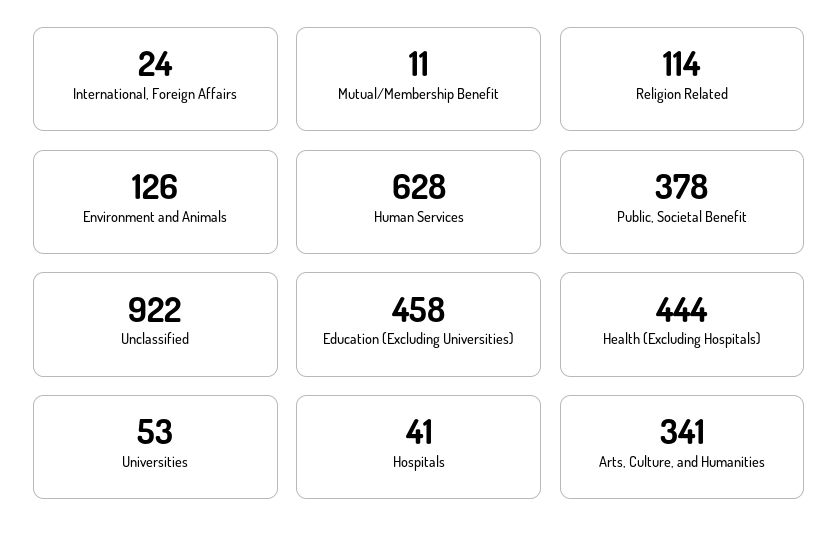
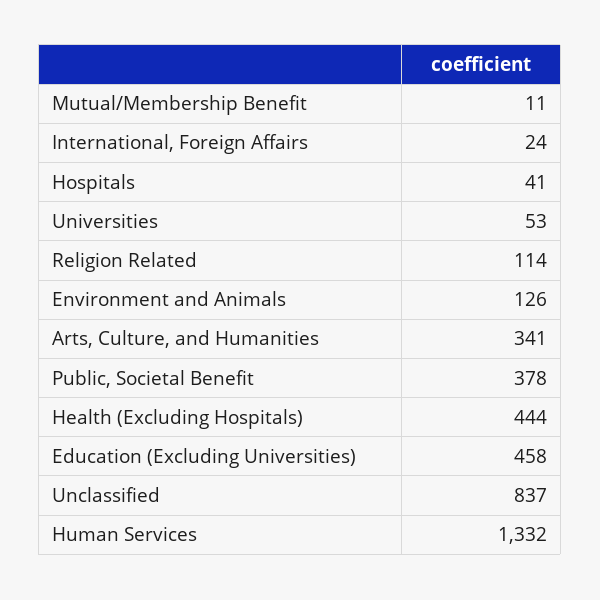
Human Services: 628 -> 1332
Unclassified: 922 -> 837

